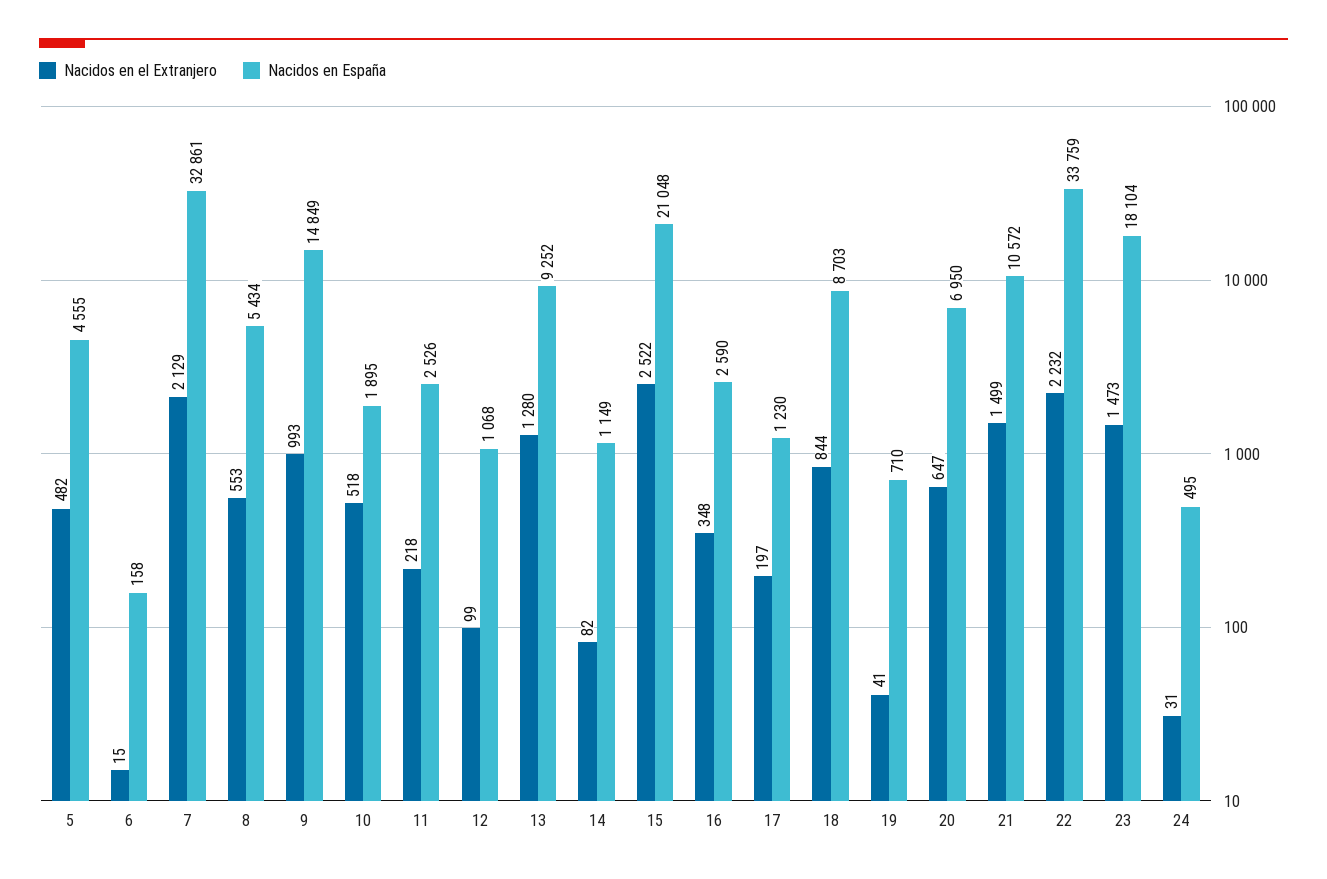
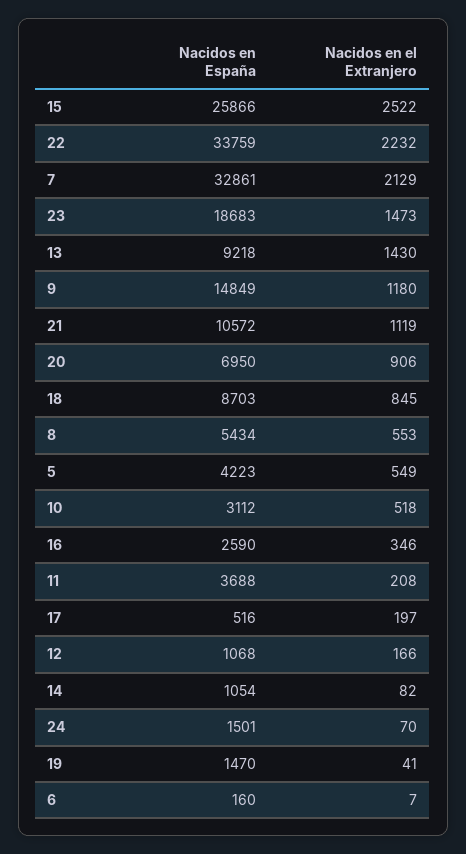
Nacidos en el Extranjero, 5: 482 -> 549
Nacidos en España, 5: 4555 -> 4223
Nacidos en el Extranjero, 6: 15 -> 7
Nacidos en España, 6: 158 -> 160
Nacidos en el Extranjero, 9: 993 -> 1180
Nacidos en España, 10: 1895 -> 3112
Nacidos en el Extranjero, 11: 218 -> 208
Nacidos en España, 11: 2526 -> 3688
Nacidos en el Extranjero, 12: 99 -> 166
Nacidos en el Extranjero, 13: 1280 -> 1430
Nacidos en España, 13: 9252 -> 9218
Nacidos en España, 14: 1149 -> 1054
Nacidos en España, 15: 21048 -> 25866
Nacidos en el Extranjero, 16: 348 -> 346
Nacidos en España, 17: 1230 -> 516
Nacidos en el Extranjero, 18: 844 -> 845
Nacidos en España, 19: 710 -> 1470
Nacidos en el Extranjero, 20: 647 -> 906
Nacidos en el Extranjero, 21: 1499 -> 1119
Nacidos en España, 23: 18104 -> 18683
Nacidos en el Extranjero, 24: 31 -> 70
Nacidos en España, 24: 495 -> 1501

